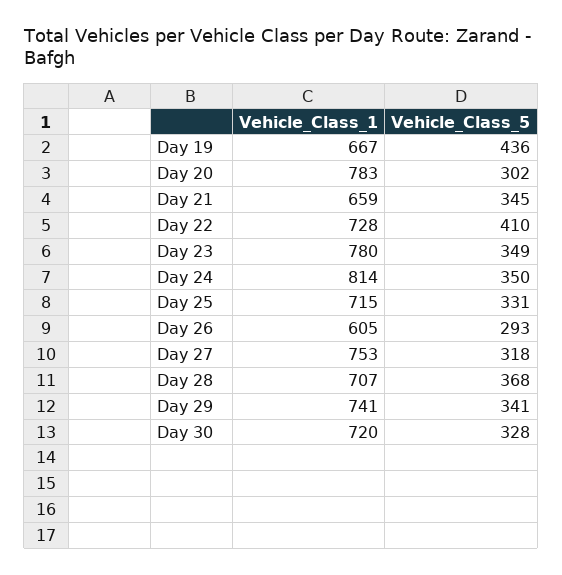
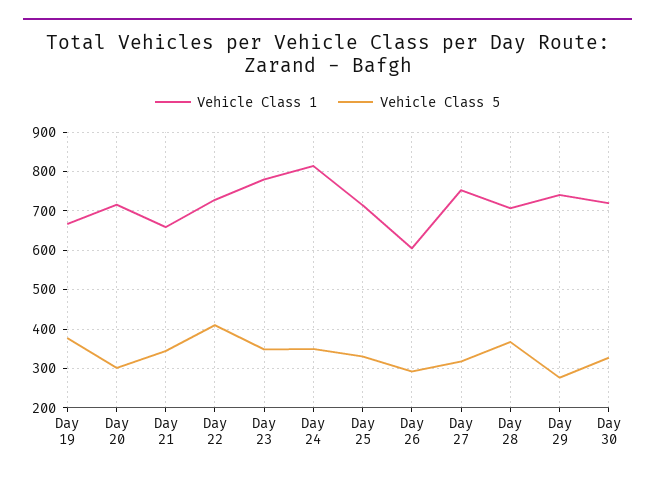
Vehicle_Class_5, Day 19: 436 -> 380
Vehicle_Class_1, Day 20: 783 -> 720
Vehicle_Class_5, Day 29: 341 -> 280

